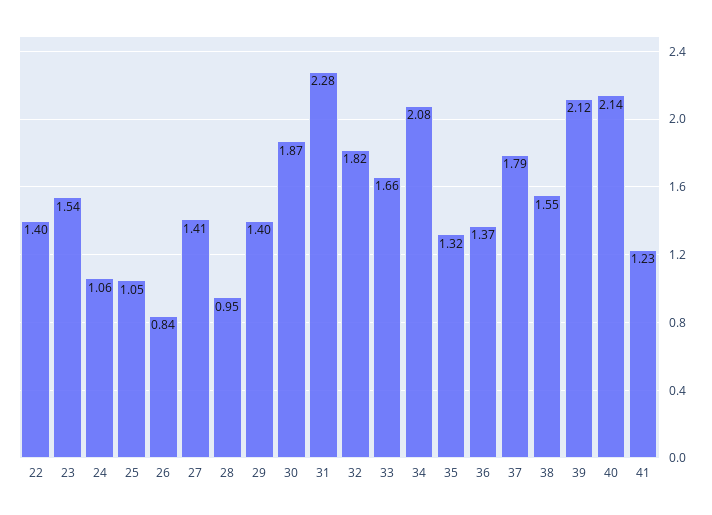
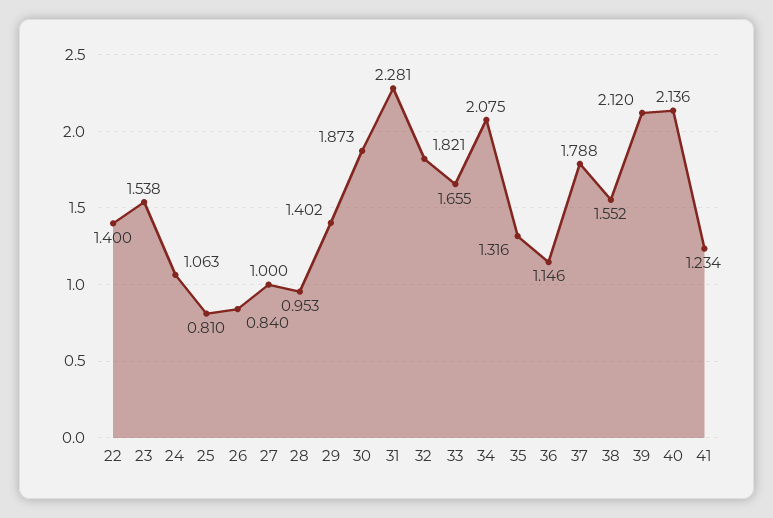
25: 1.05 -> 0.81
27: 1.41 -> 1
36: 1.37 -> 1.146

